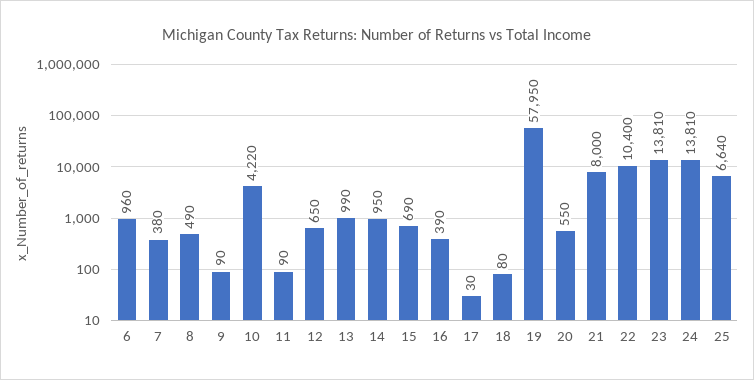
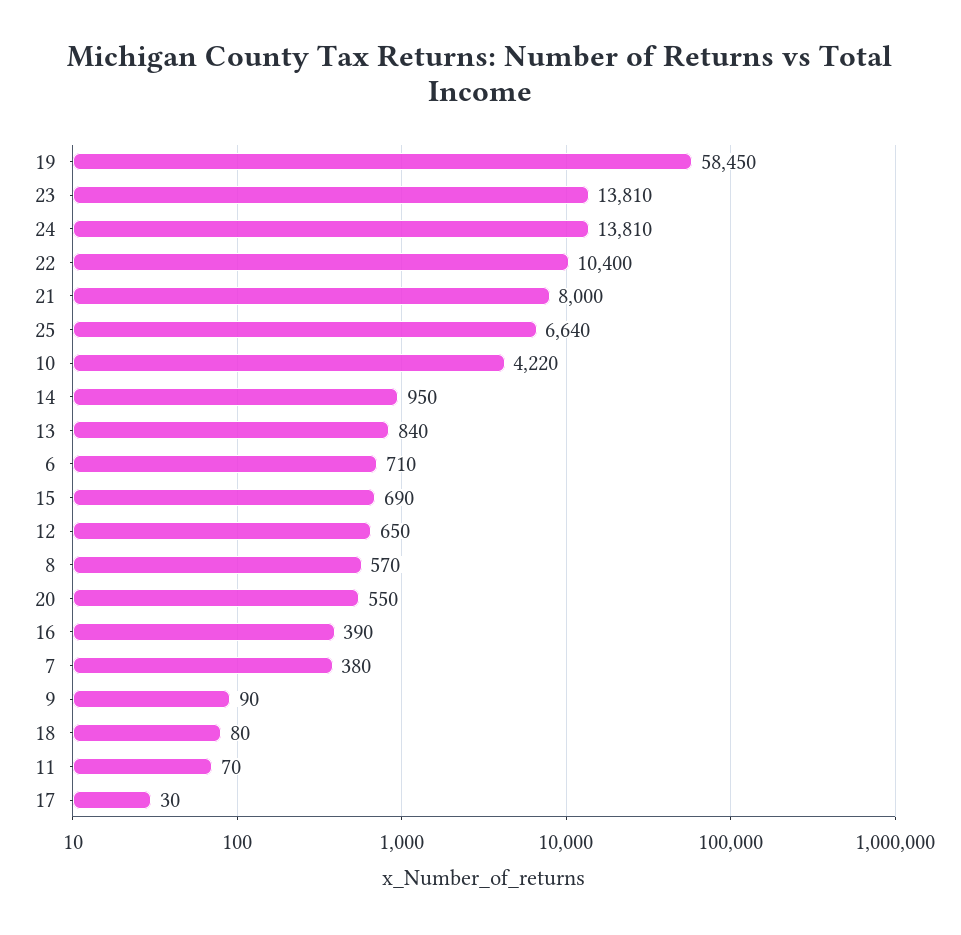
6: 960 -> 710
8: 490 -> 570
11: 90 -> 70
13: 990 -> 840
19: 57950 -> 58450

